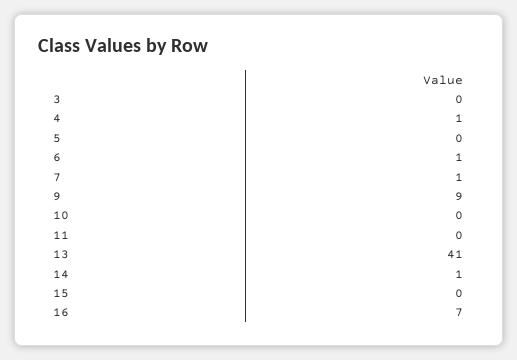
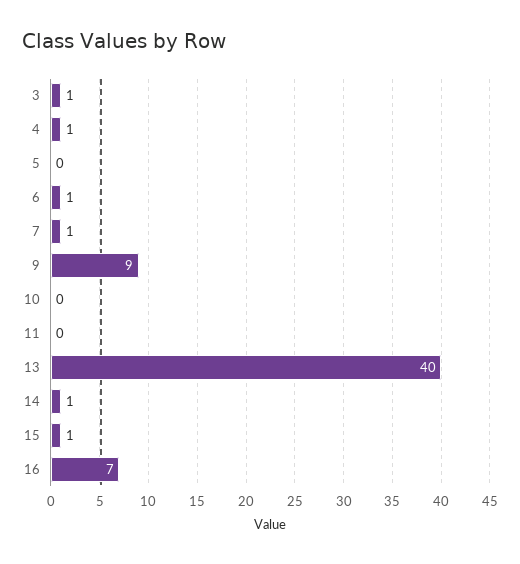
3: 0 -> 1
13: 41 -> 40
15: 0 -> 1

